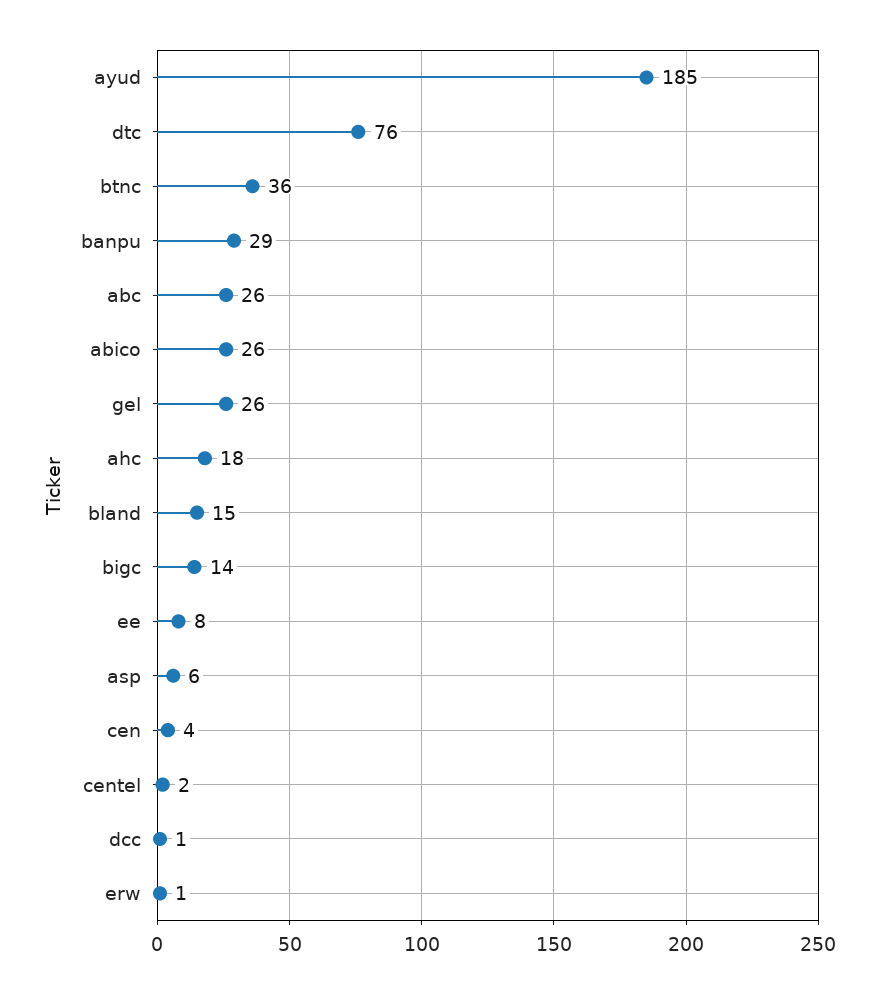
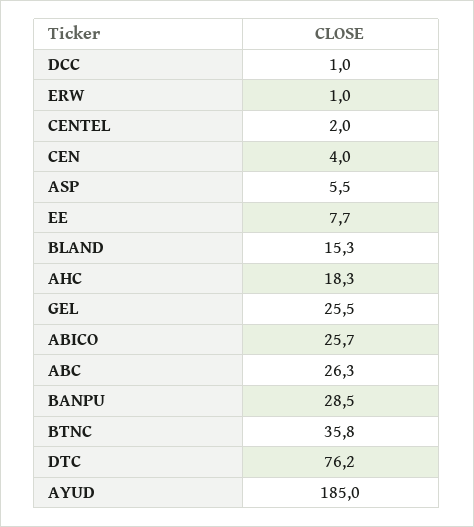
bigc: 14 -> none

